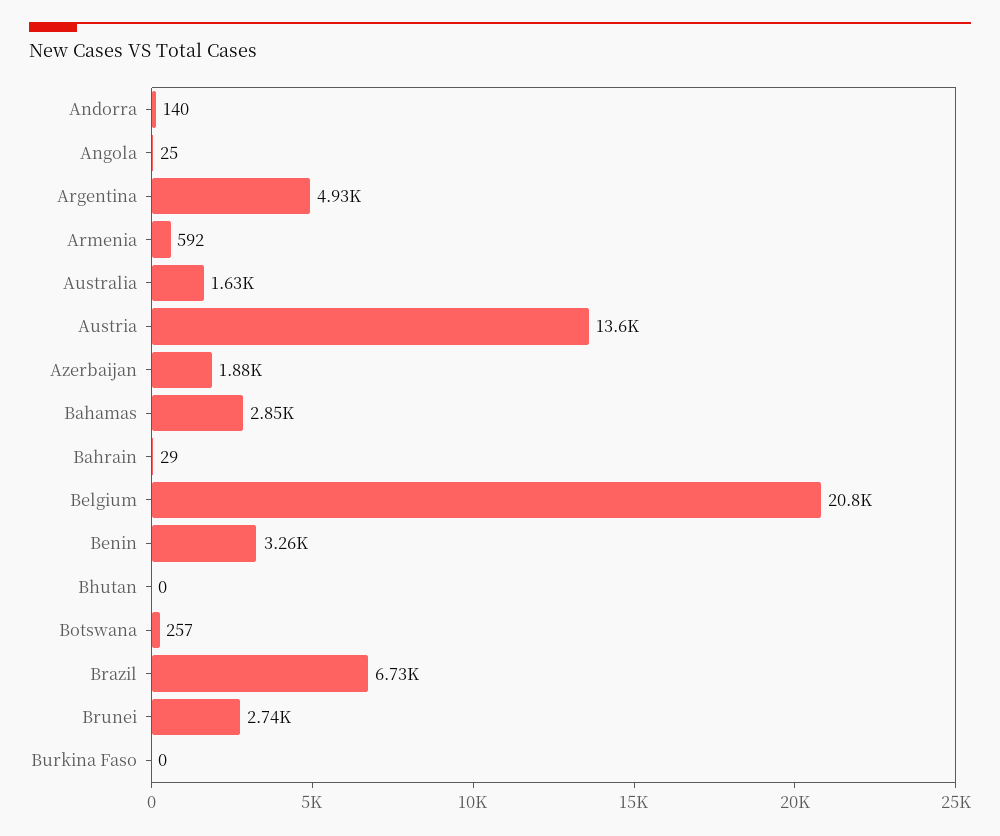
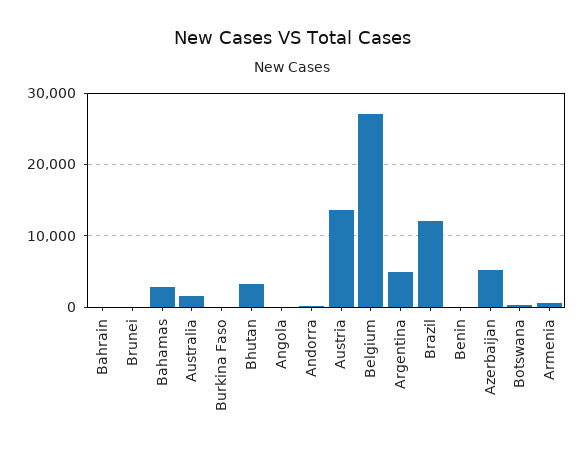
Azerbaijan: 1880 -> 5000
Belgium: 20800 -> 27000
Benin: 3260 -> 0
Bhutan: 0 -> 3000
Brazil: 6730 -> 12000
Brunei: 2740 -> 0

